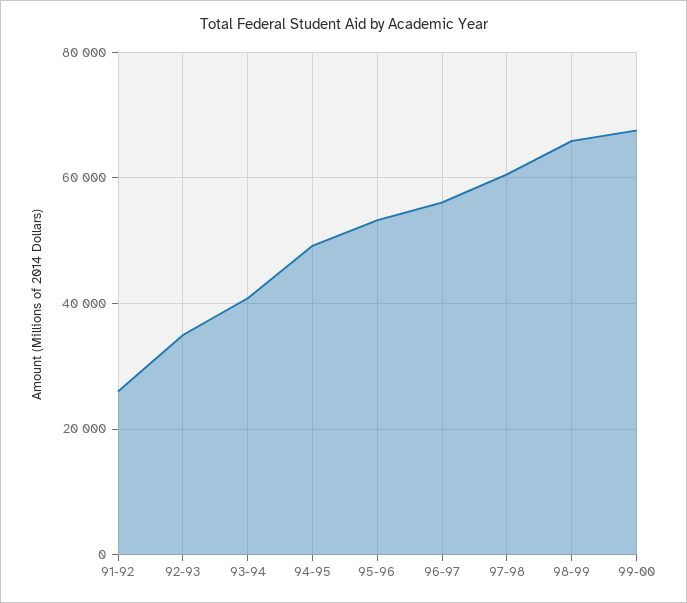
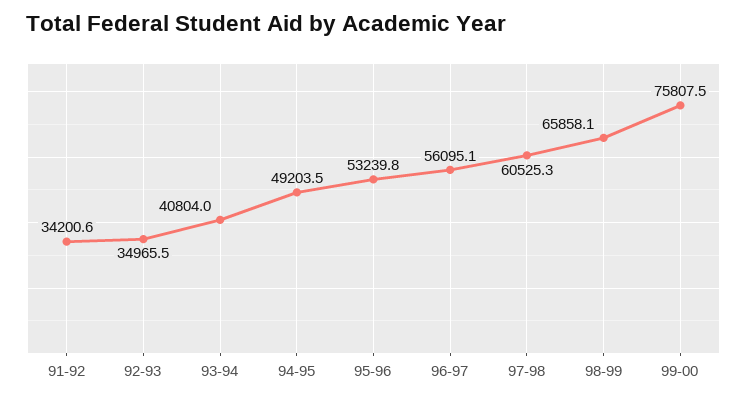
91-92: 26000 -> 34200.6
99-00: 68000 -> 75807.5

